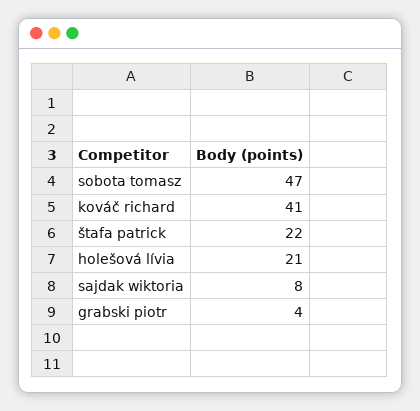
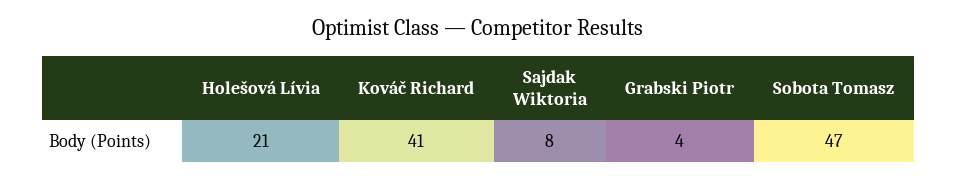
štafa patrick: 22 -> none

